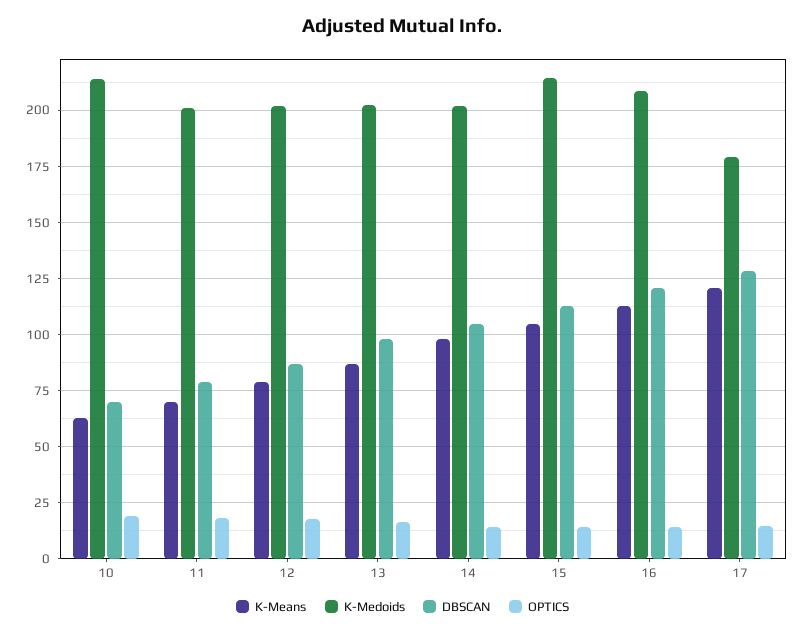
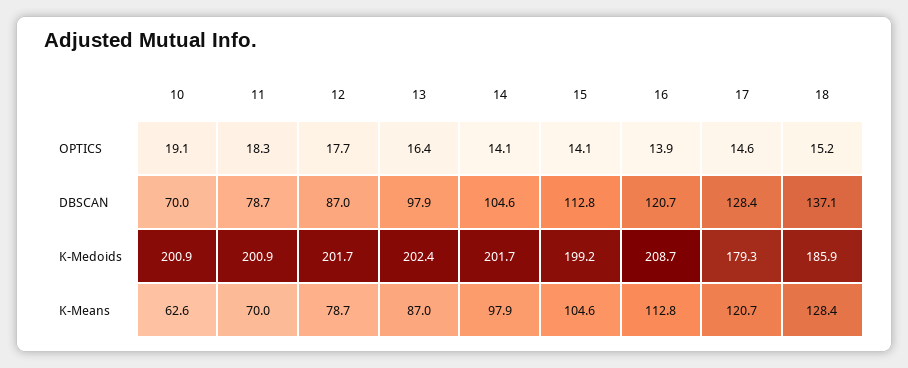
K-Medoids, 10: 215 -> 200.9
K-Medoids, 15: 215 -> 199.2
OPTICS, 18: none -> 15.2
DBSCAN, 18: none -> 137.1
K-Medoids, 18: none -> 185.9
K-Means, 18: none -> 128.4

